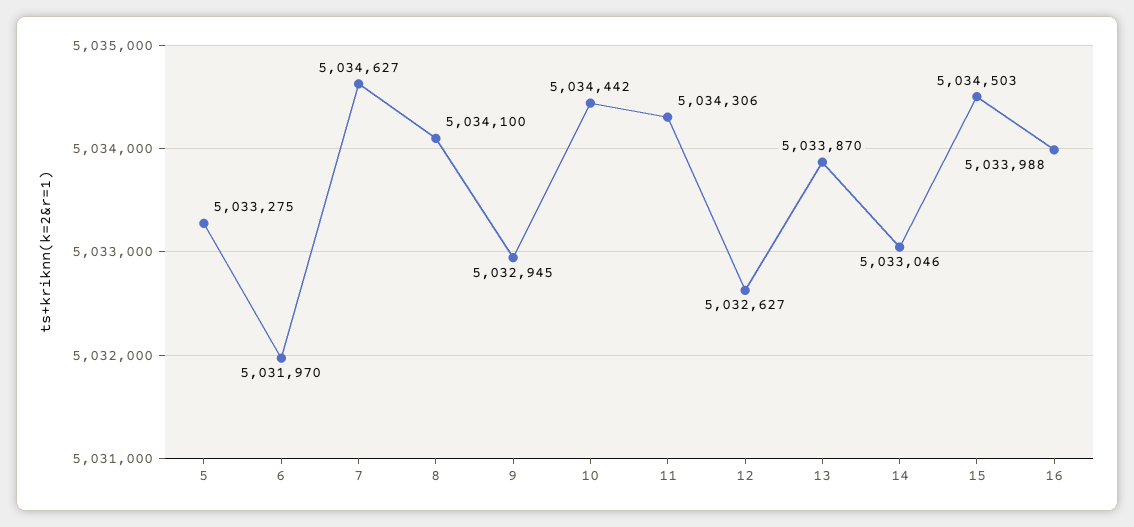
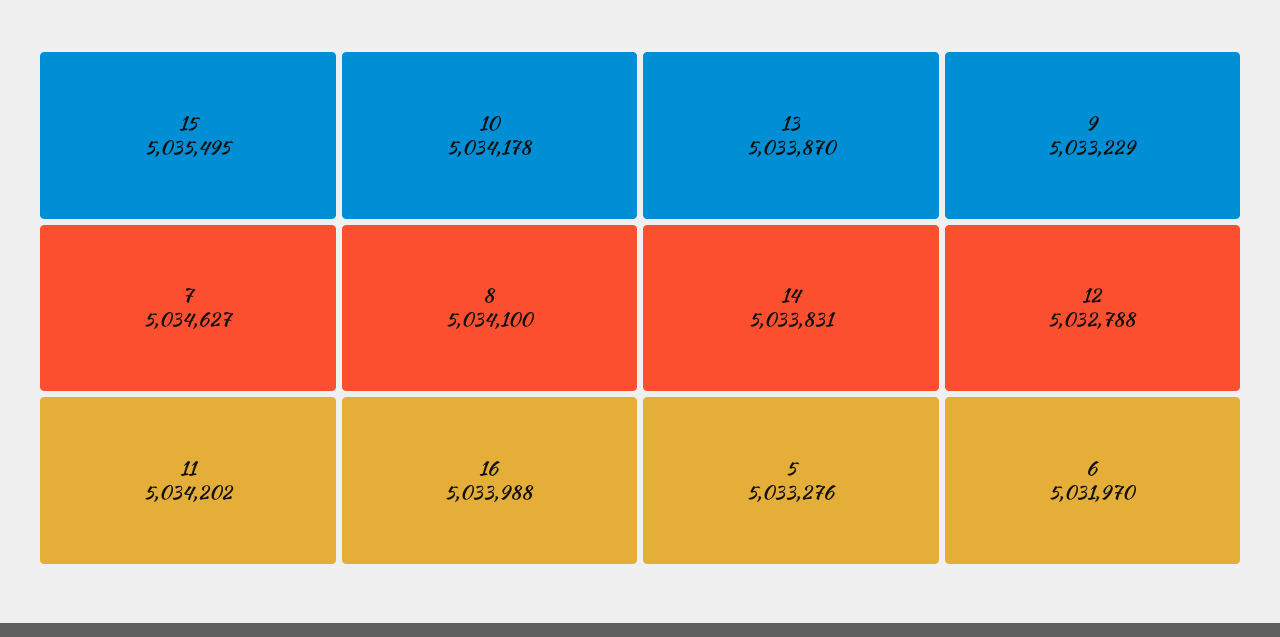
5: 5033275 -> 5033276
9: 5032945 -> 5033229
10: 5034442 -> 5034178
11: 5034306 -> 5034202
12: 5032627 -> 5032788
14: 5033046 -> 5033831
15: 5034503 -> 5035495

